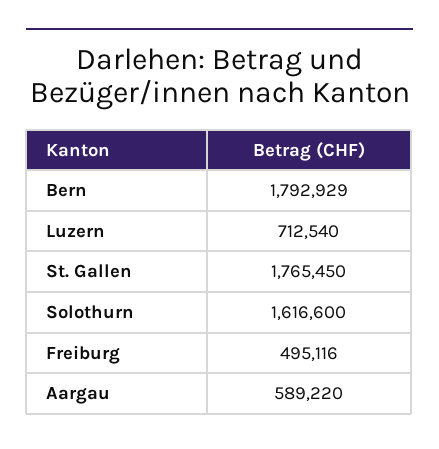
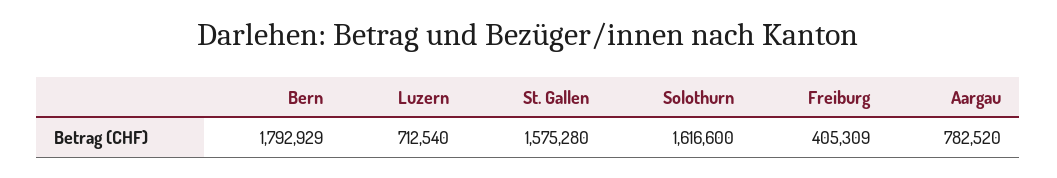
St. Gallen: 1765450 -> 1575280
Freiburg: 495116 -> 405309
Aargau: 589220 -> 782520

